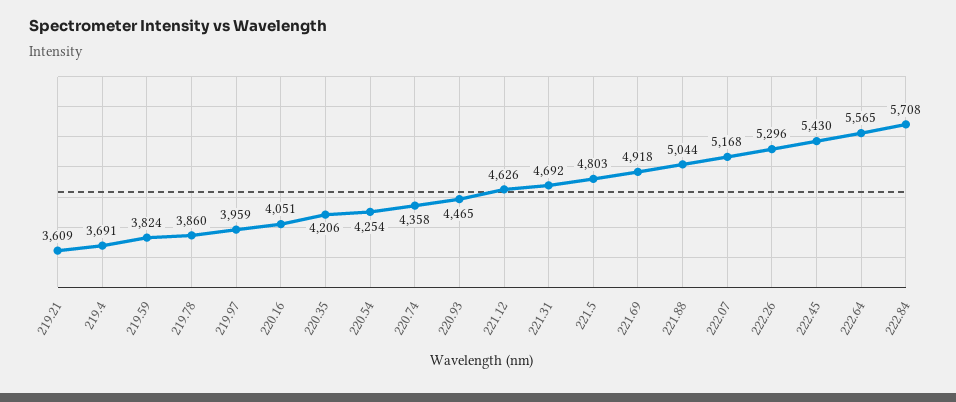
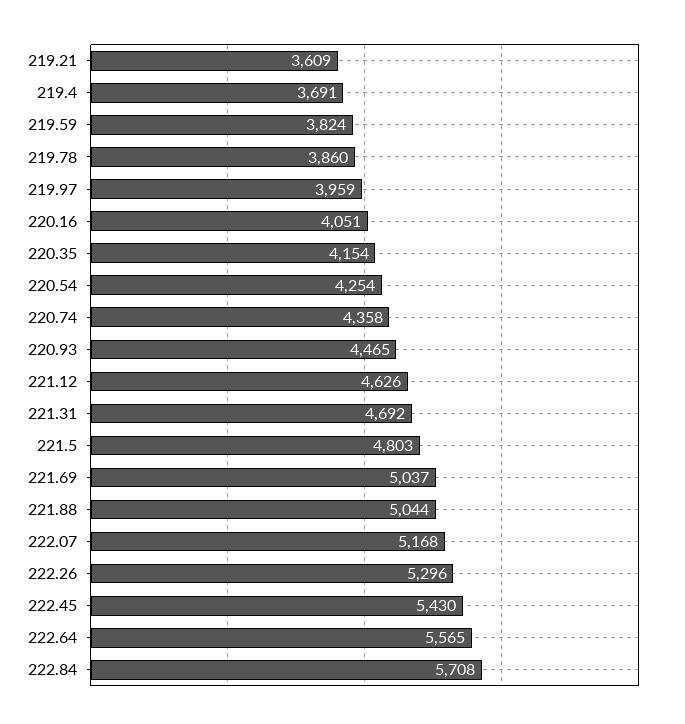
220.35: 4206 -> 4154
221.69: 4918 -> 5037

